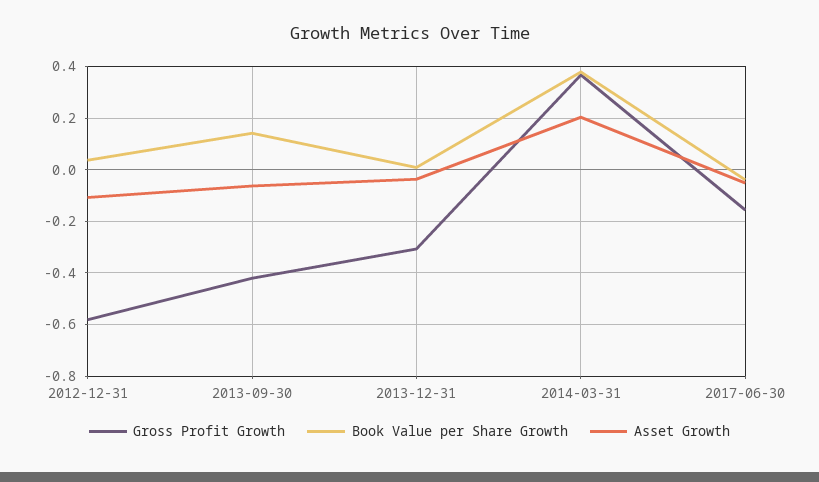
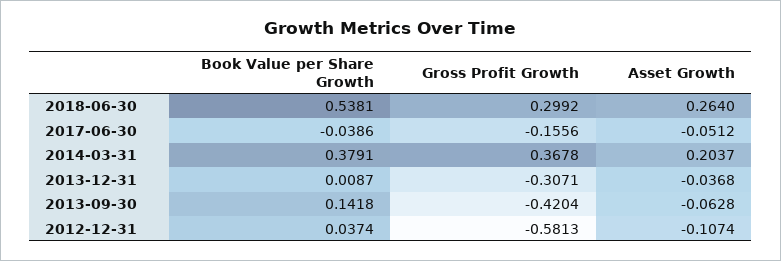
Book Value per Share Growth, 2018-06-30: none -> 0.5381
Gross Profit Growth, 2018-06-30: none -> 0.2992
Asset Growth, 2018-06-30: none -> 0.264

